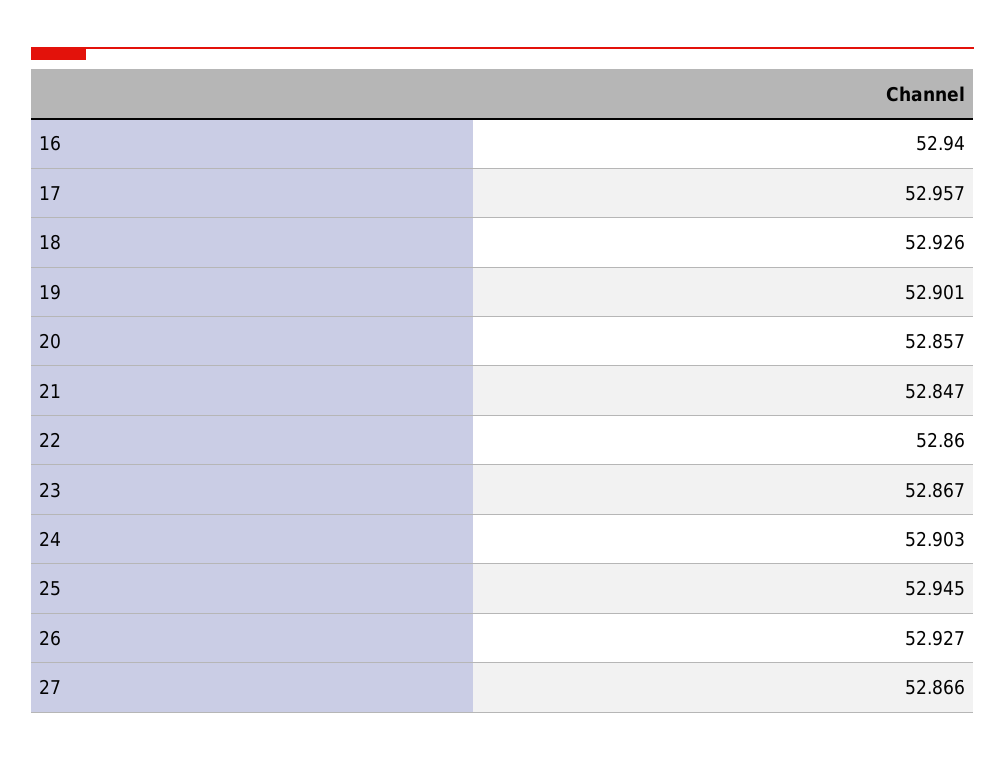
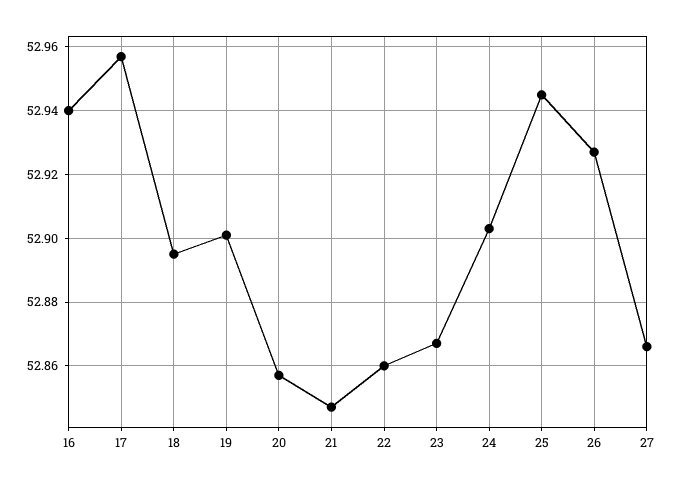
18: 52.926 -> 52.895

